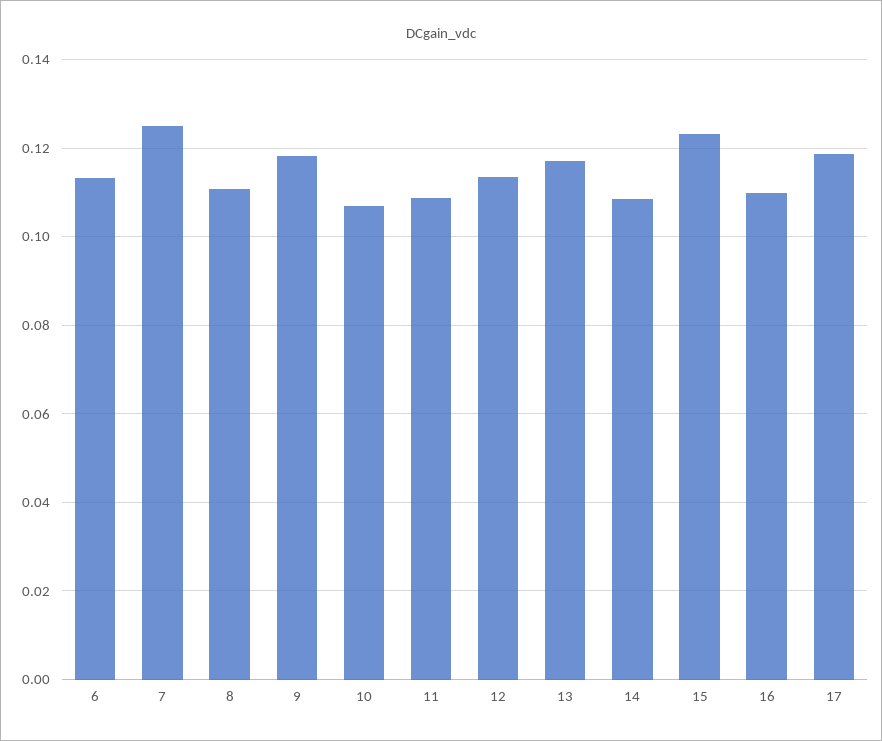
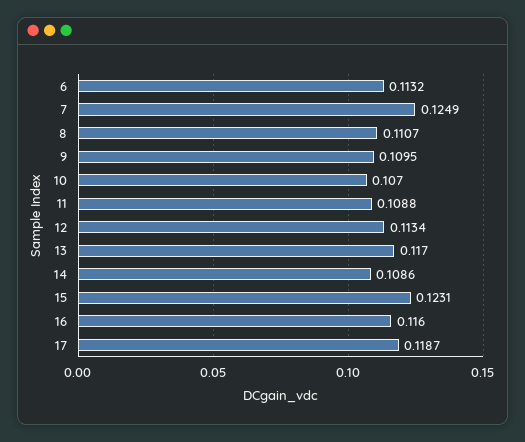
9: 0.118 -> 0.1095
16: 0.11 -> 0.116

